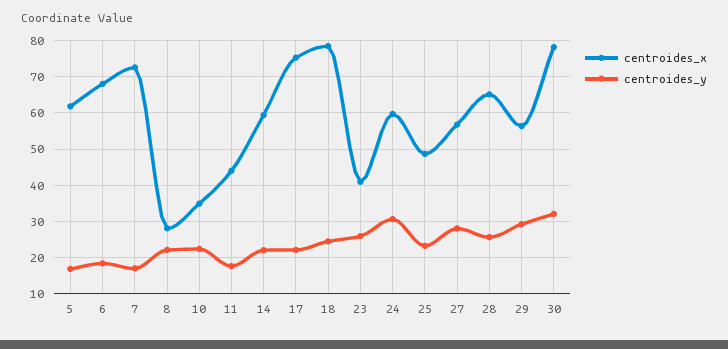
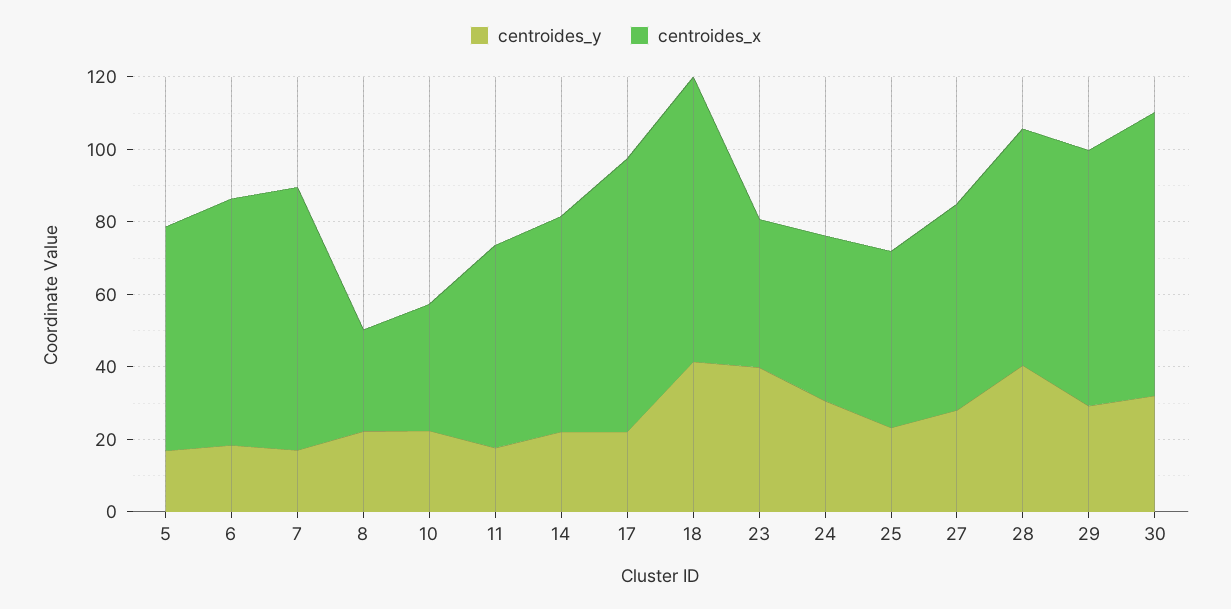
centroides_x, 11: 44 -> 55
centroides_y, 18: 24 -> 40
centroides_y, 23: 26 -> 40
centroides_x, 24: 60 -> 45
centroides_y, 28: 26 -> 40
centroides_x, 29: 56 -> 70

